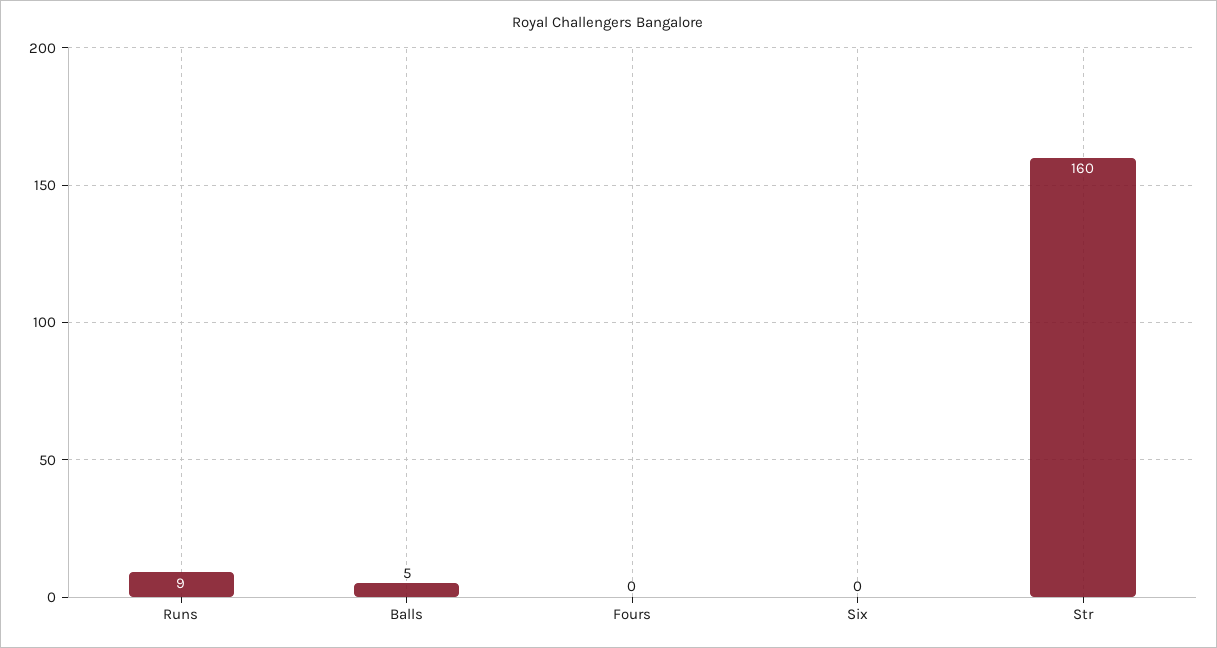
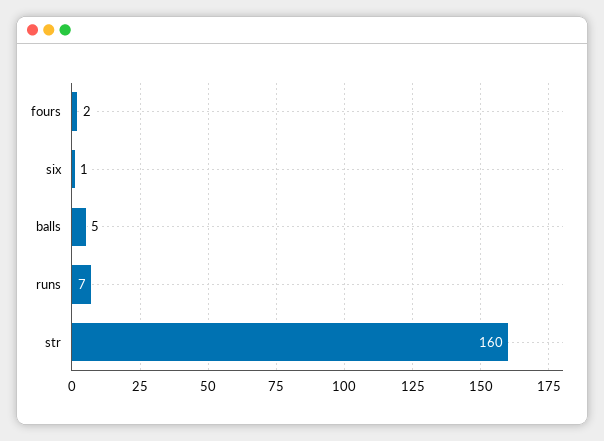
Runs: 9 -> 7
Fours: 0 -> 2
Six: 0 -> 1

